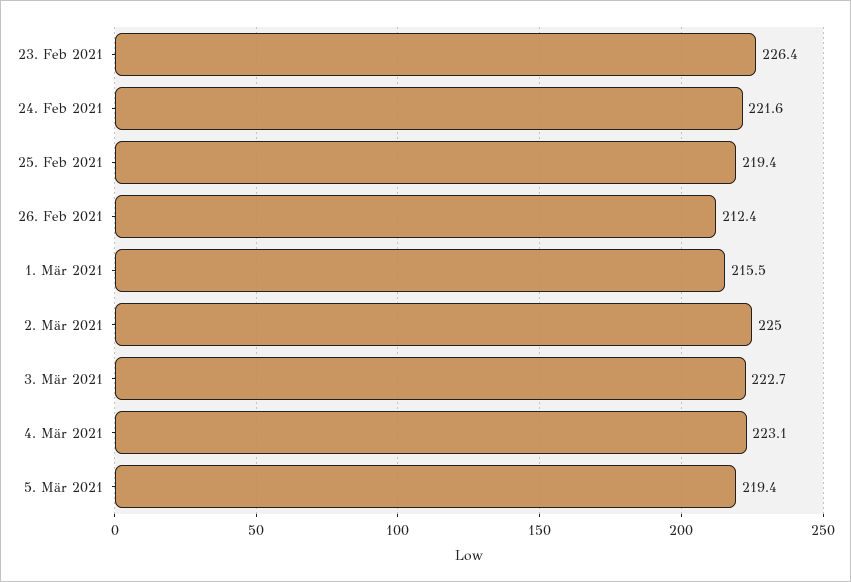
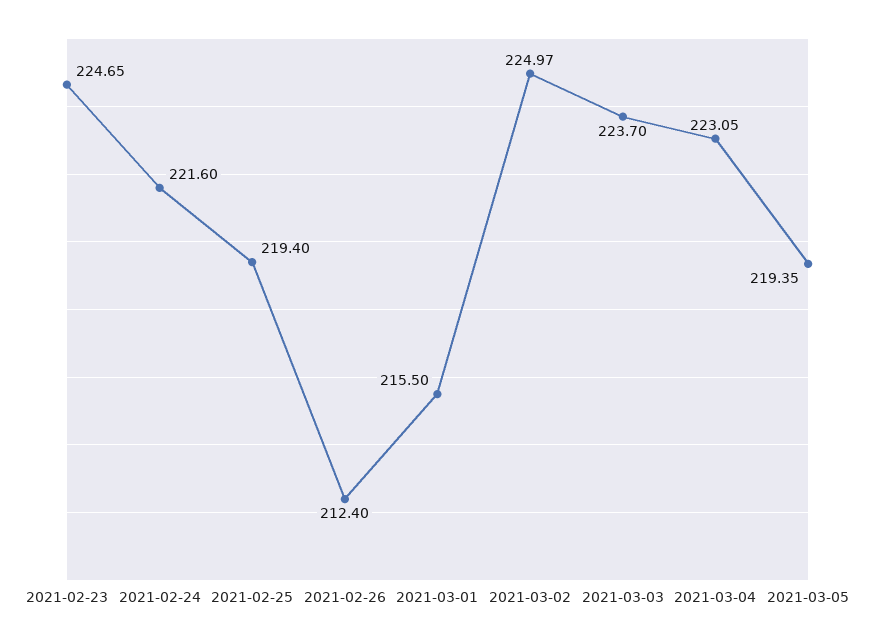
23. Feb 2021: 226.4 -> 224.65
3. Mär 2021: 222.7 -> 223.7

